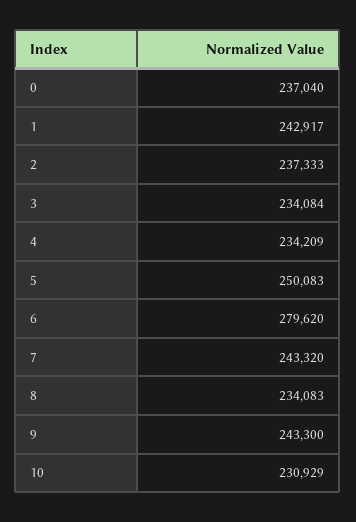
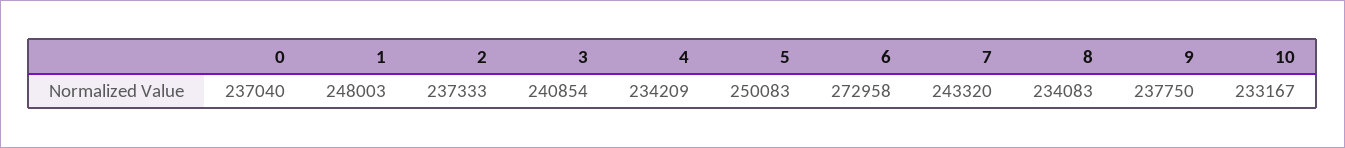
1: 242917 -> 248003
3: 234084 -> 240854
6: 279620 -> 272958
9: 243300 -> 237750
10: 230929 -> 233167

